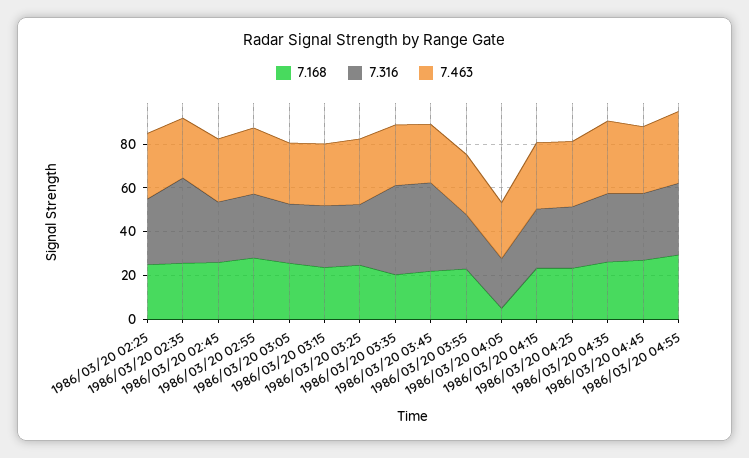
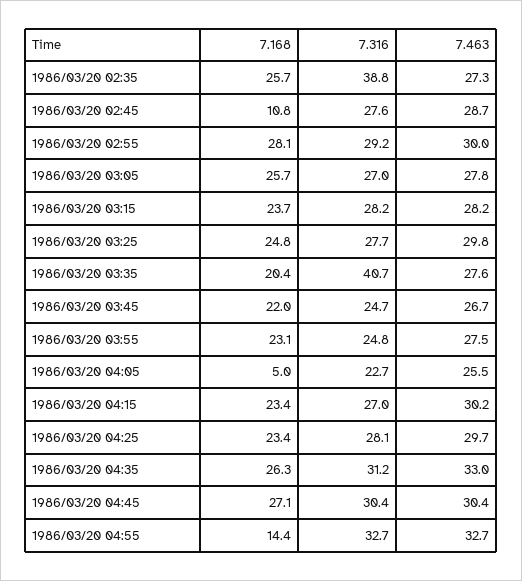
7.168, 1986/03/20 02:25: 25 -> none
7.316, 1986/03/20 02:25: 30 -> none
7.463, 1986/03/20 02:25: 30 -> none
7.168, 1986/03/20 02:45: 25 -> 10.8
7.316, 1986/03/20 03:45: 40 -> 24.7
7.168, 1986/03/20 04:55: 30 -> 14.4

